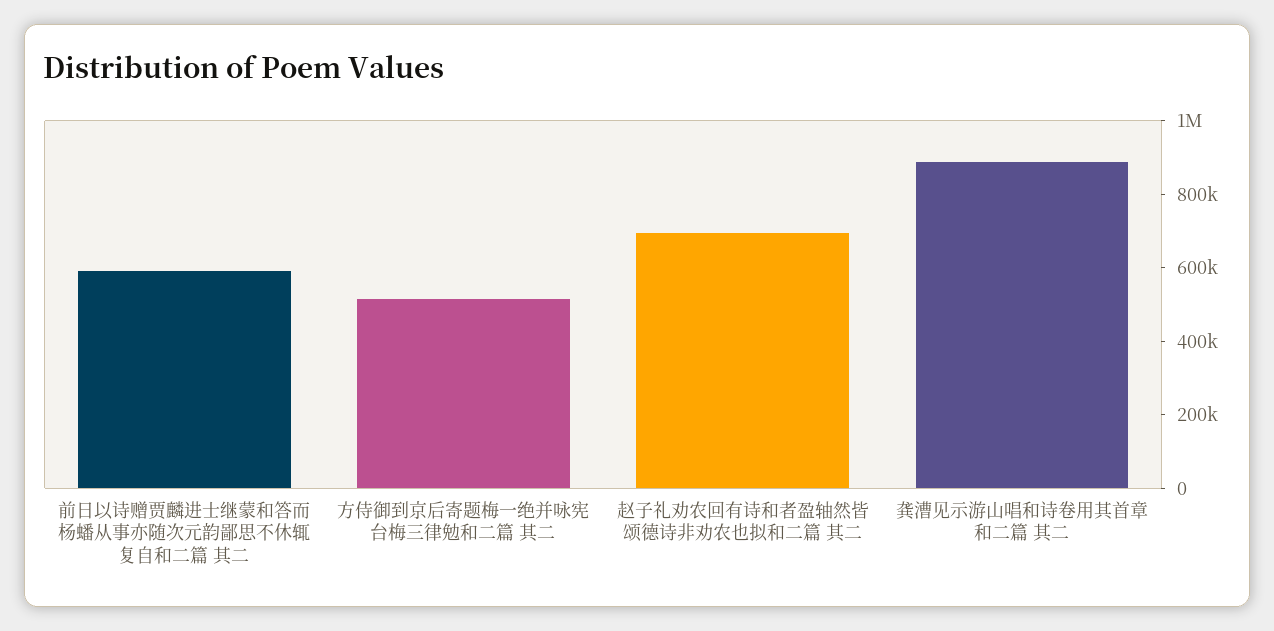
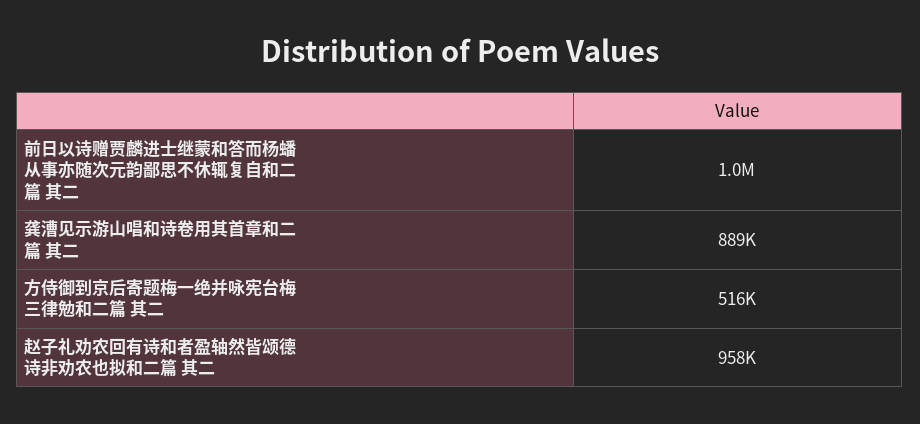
前日以诗赠贾麟进士继蒙和答而杨蟠从事亦随次元韵鄙思不休辄复自和二篇 其二: 600000 -> 1000000
赵子礼劝农回有诗和者盈轴然皆颂德诗非劝农也拟和二篇 其二: 700000 -> 958000

